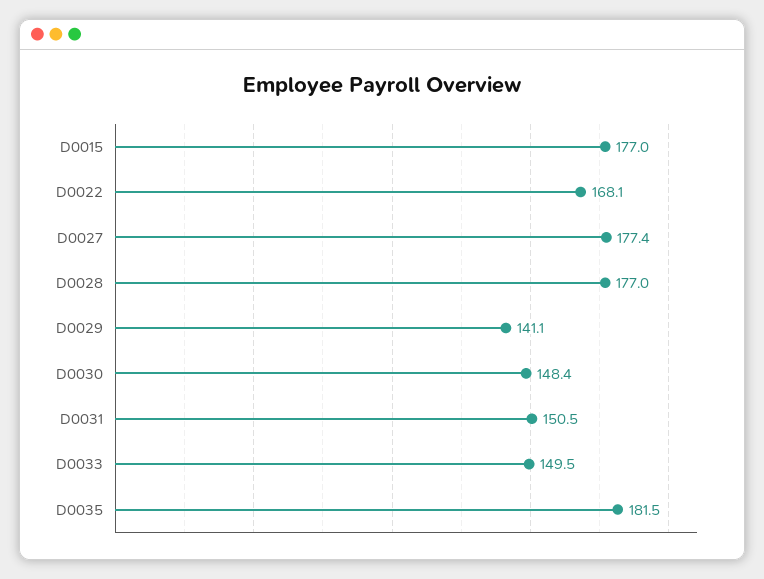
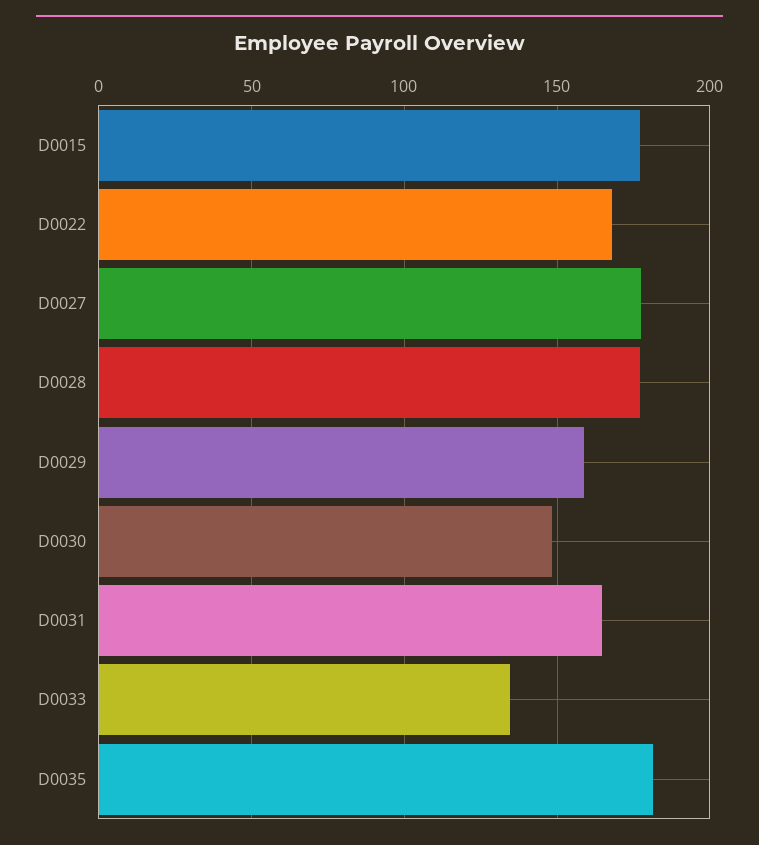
D0029: 141.1 -> 160
D0031: 150.5 -> 165
D0033: 149.5 -> 135

